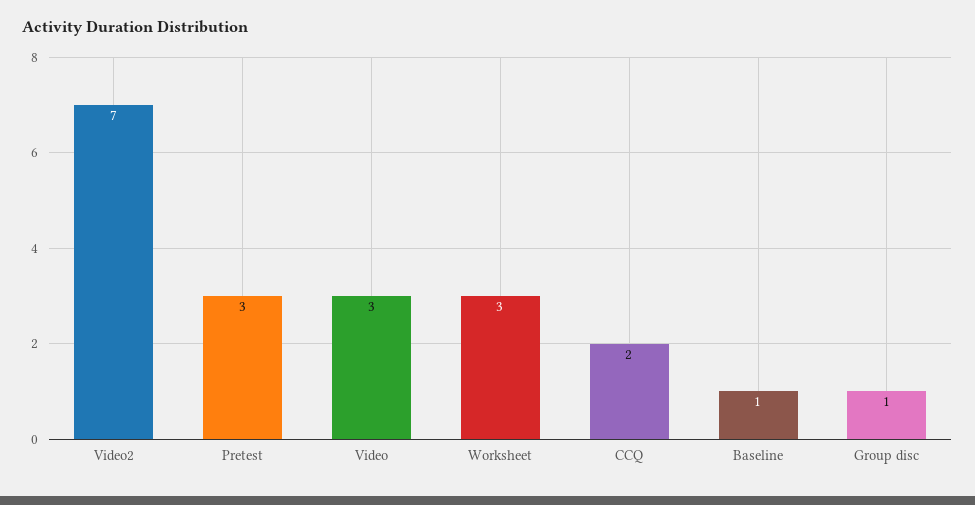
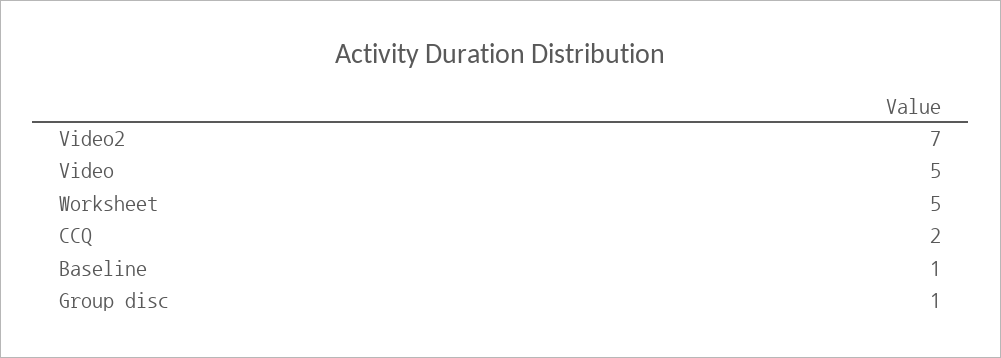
Pretest: 3 -> none
Video: 3 -> 5
Worksheet: 3 -> 5

